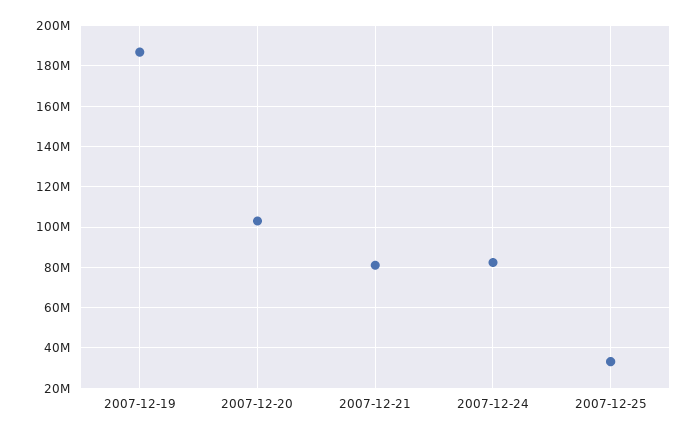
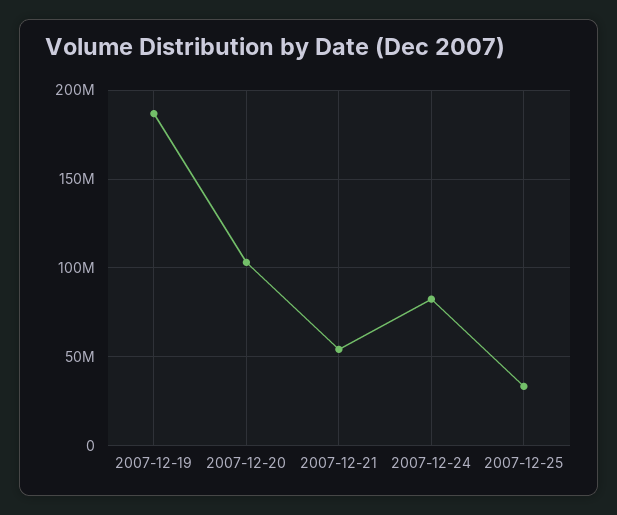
2007-12-21: 80000000 -> 55000000

